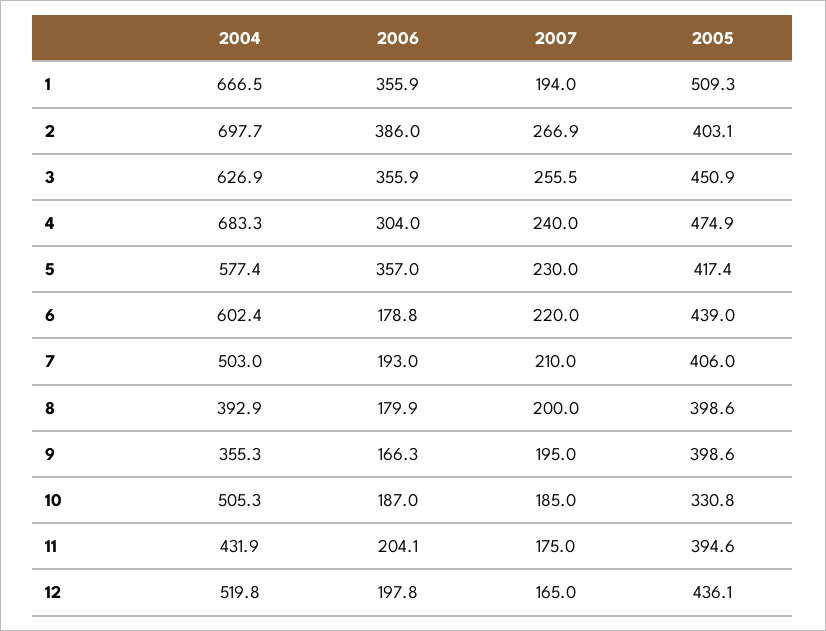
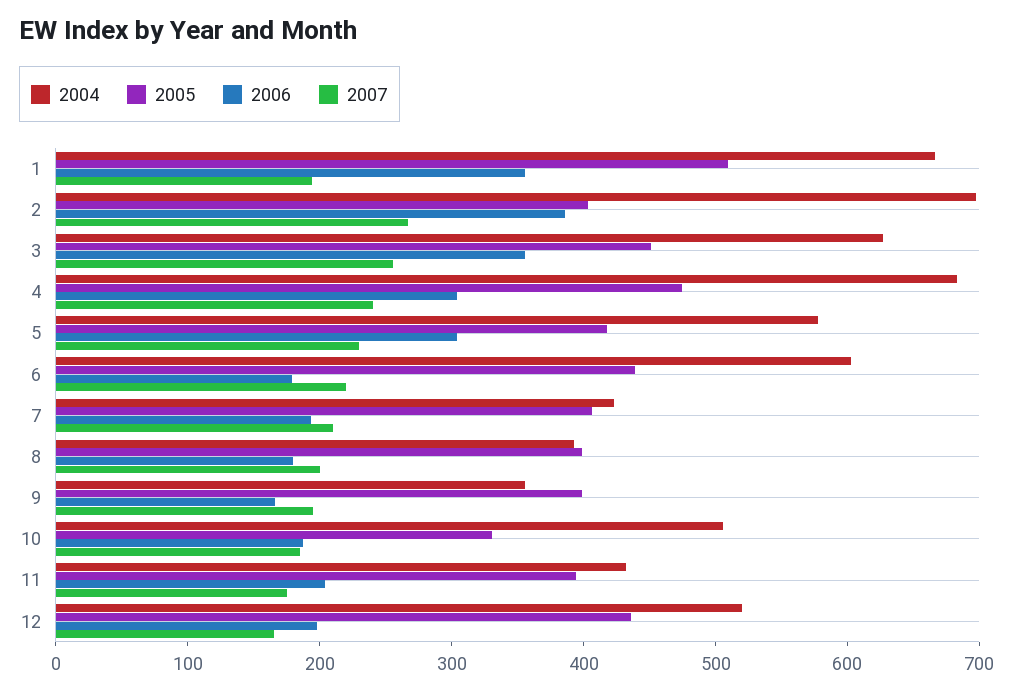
2006, 5: 357 -> 300
2004, 7: 503 -> 420

